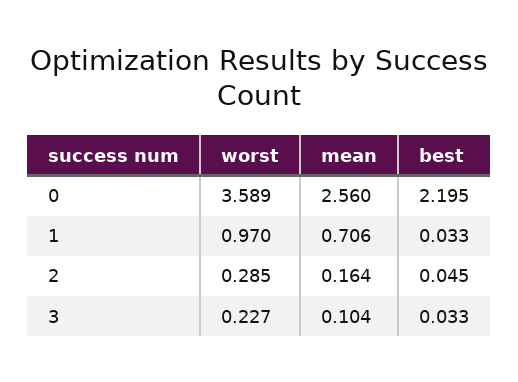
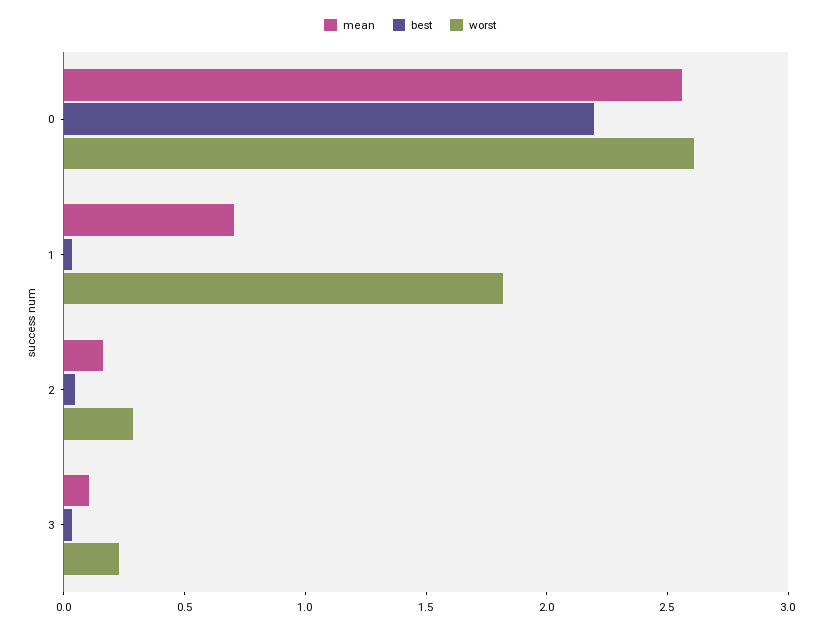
worst, 0: 3.589 -> 2.6
worst, 1: 0.97 -> 1.8

